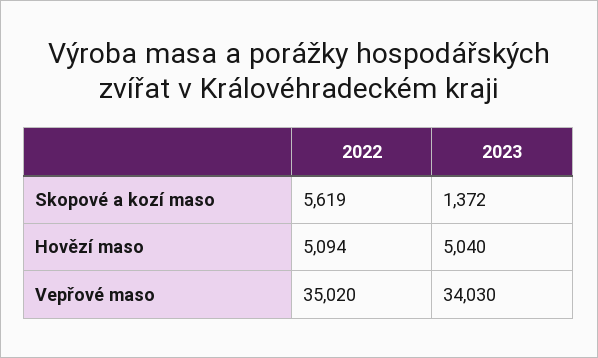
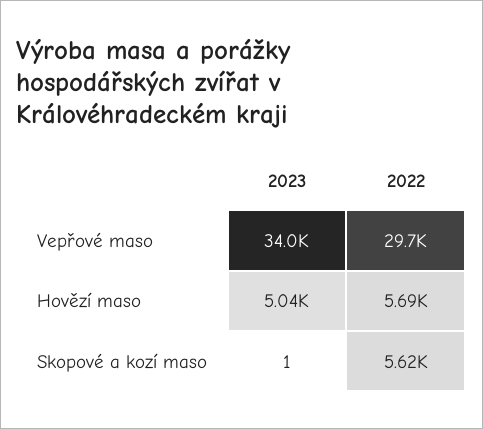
2023, Skopové a kozí maso: 1372 -> 1
2022, Hovězí maso: 5094 -> 5690
2022, Vepřové maso: 35020 -> 29700

